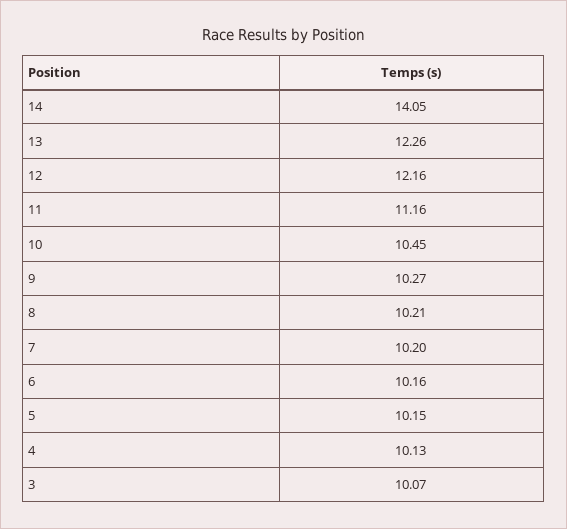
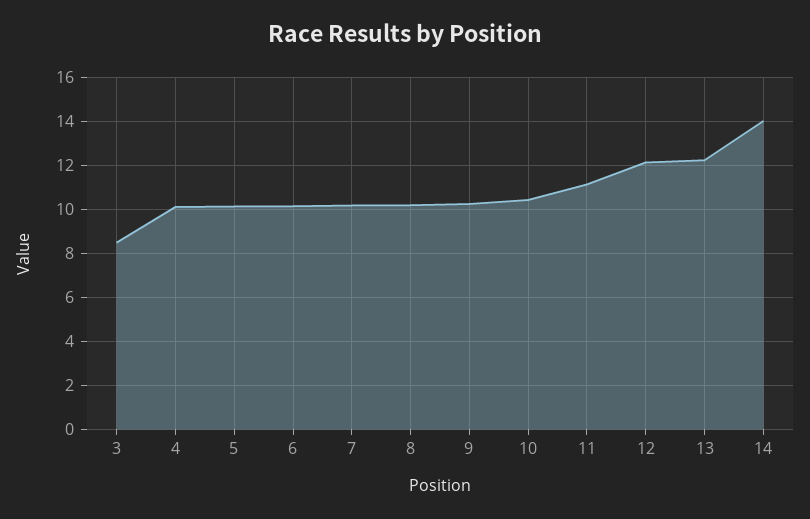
3: 10.07 -> 8.5

